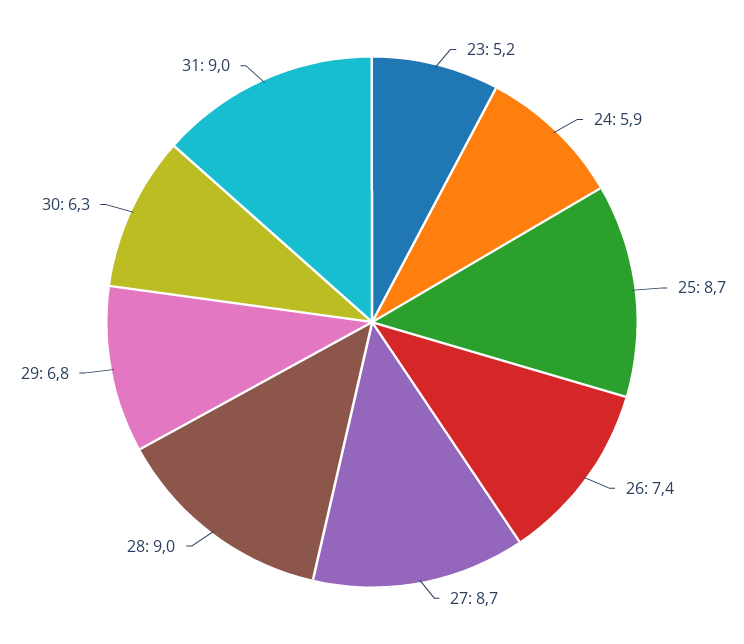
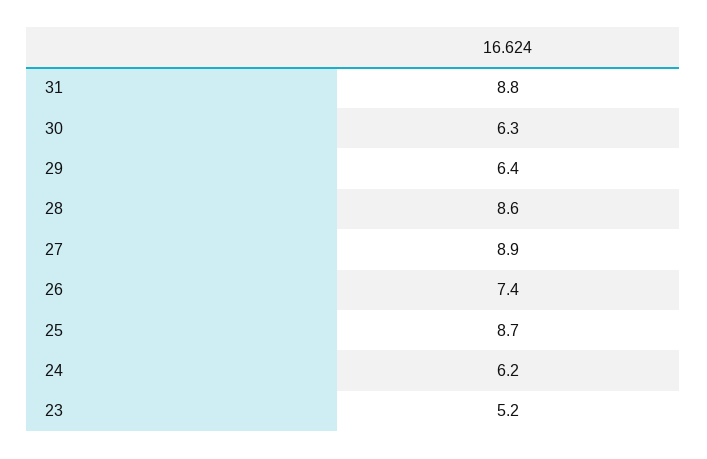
24: 5.9 -> 6.2
27: 8.7 -> 8.9
28: 9 -> 8.6
29: 6.8 -> 6.4
31: 9 -> 8.8

